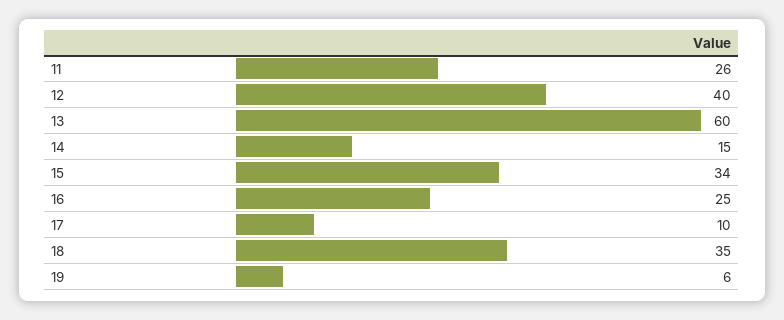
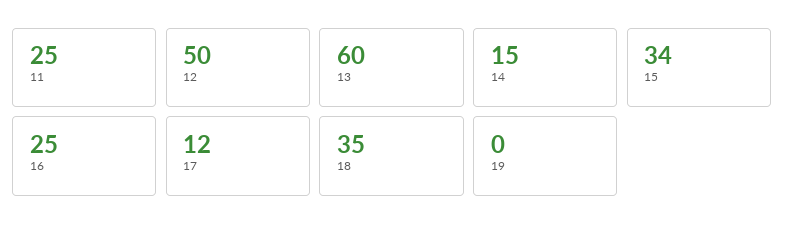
11: 26 -> 25
12: 40 -> 50
17: 10 -> 12
19: 6 -> 0

